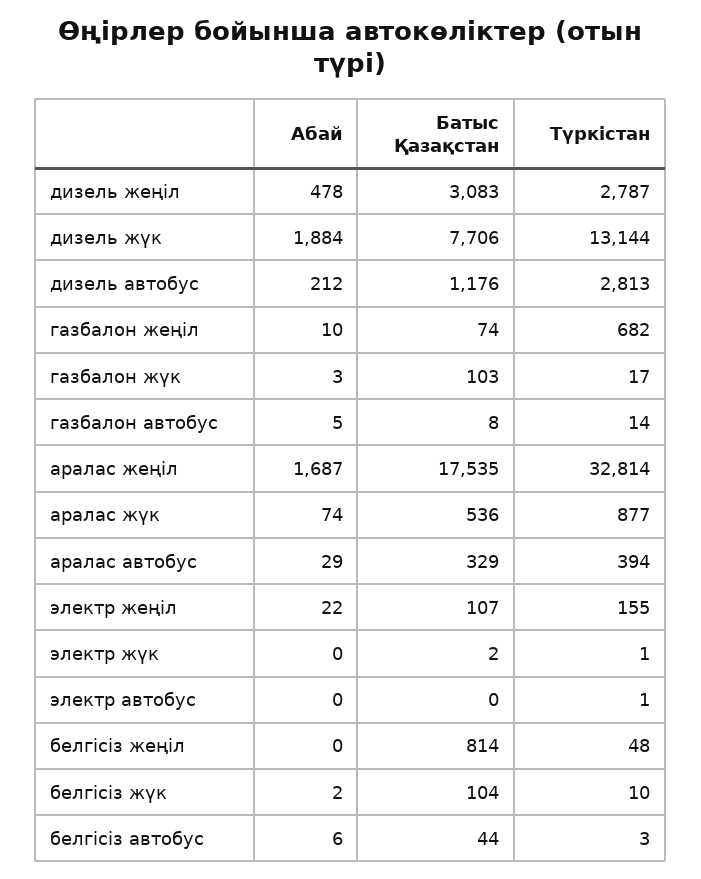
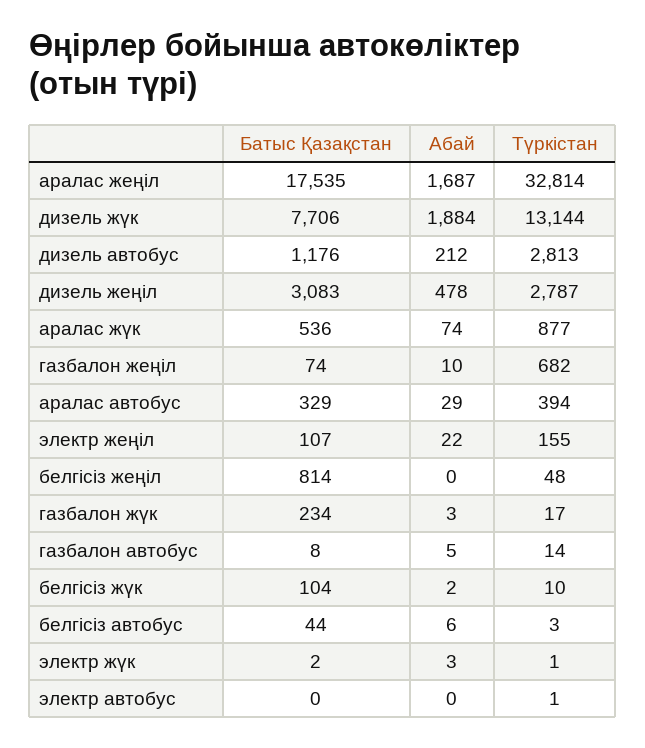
Батыс Қазақстан, газбалон жүк: 103 -> 234
Абай, электр жүк: 0 -> 3

